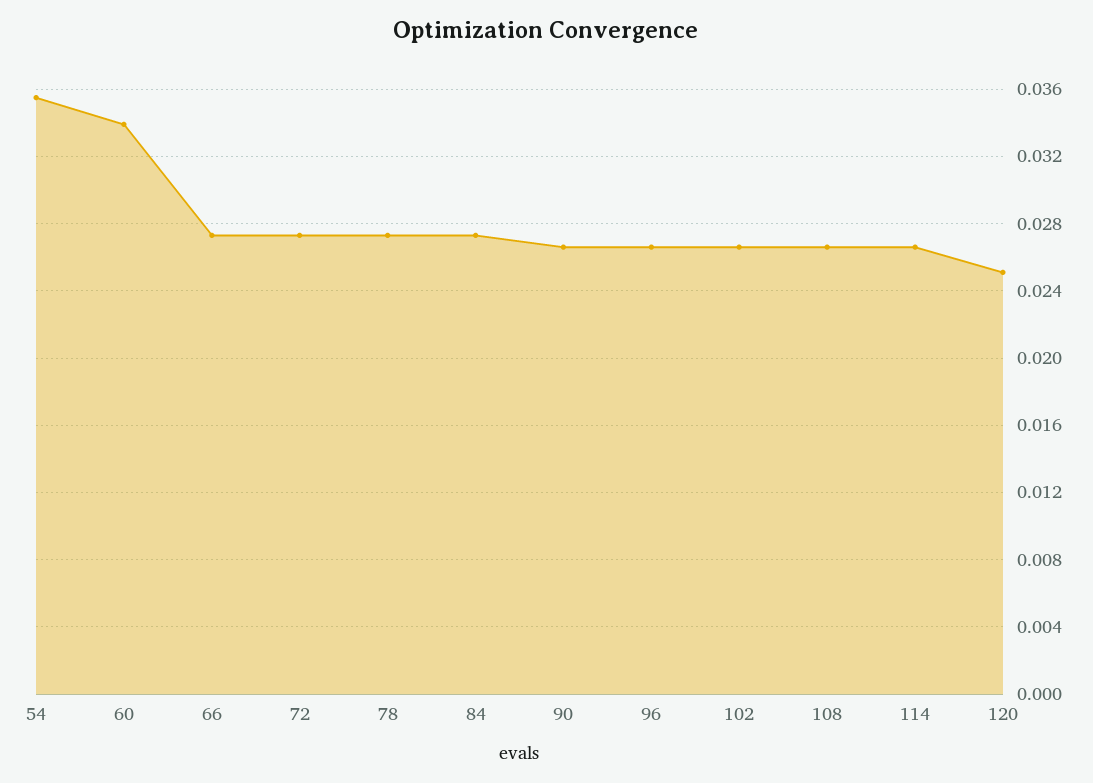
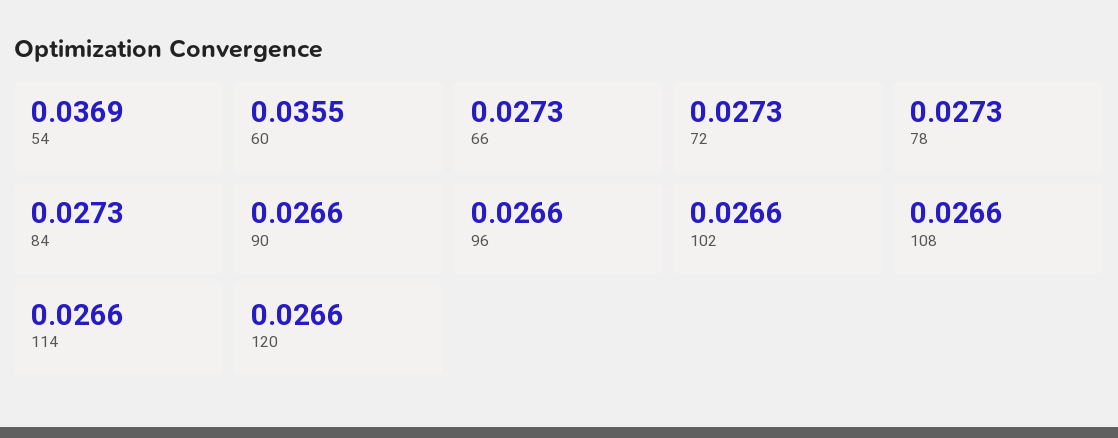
54: 0.0355 -> 0.0369
60: 0.034 -> 0.0355
120: 0.025 -> 0.0266

